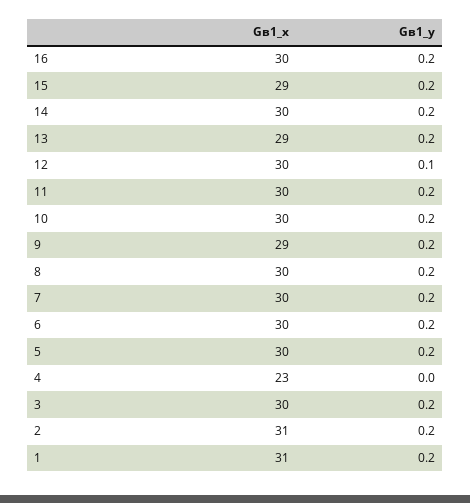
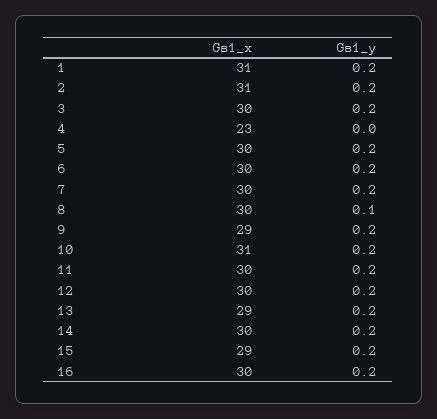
Gв1_y, 12: 0.1 -> 0.2
Gв1_x, 10: 30 -> 31
Gв1_y, 8: 0.2 -> 0.1

